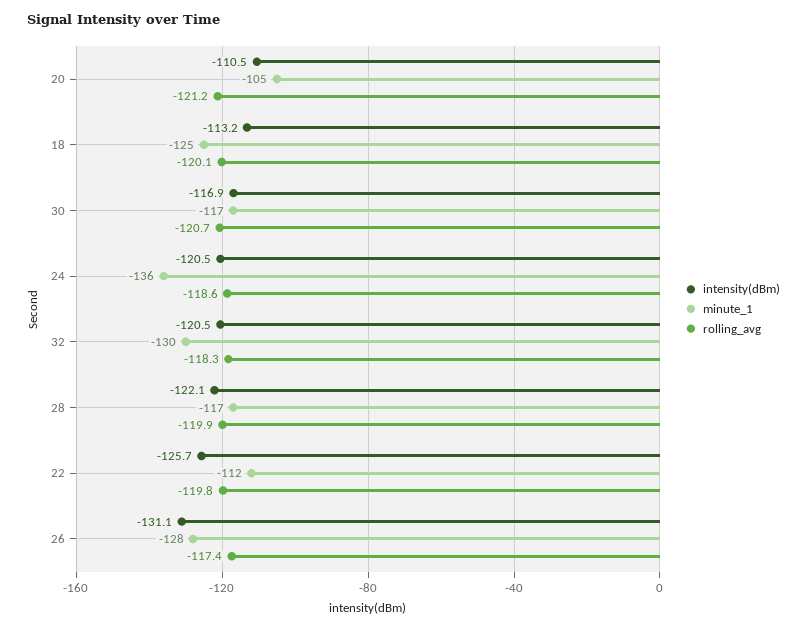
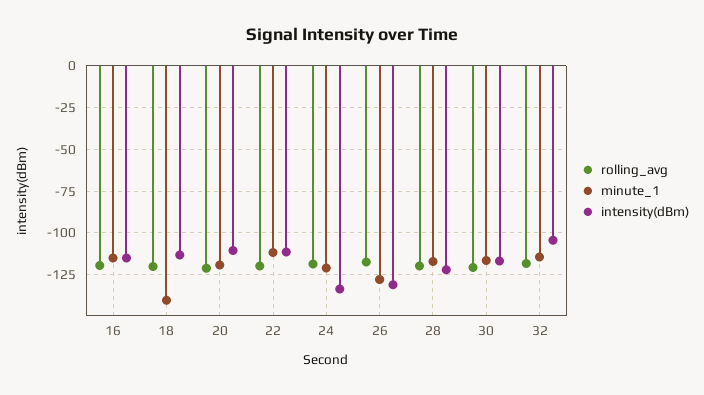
minute_1, 20: -105 -> -120
minute_1, 18: -125 -> -140
intensity(dBm), 24: -120.5 -> -135
minute_1, 24: -136 -> -120
intensity(dBm), 32: -120.5 -> -105
minute_1, 32: -130 -> -115
intensity(dBm), 22: -125.7 -> -110
rolling_avg, 16: none -> -120
minute_1, 16: none -> -115
intensity(dBm), 16: none -> -115

